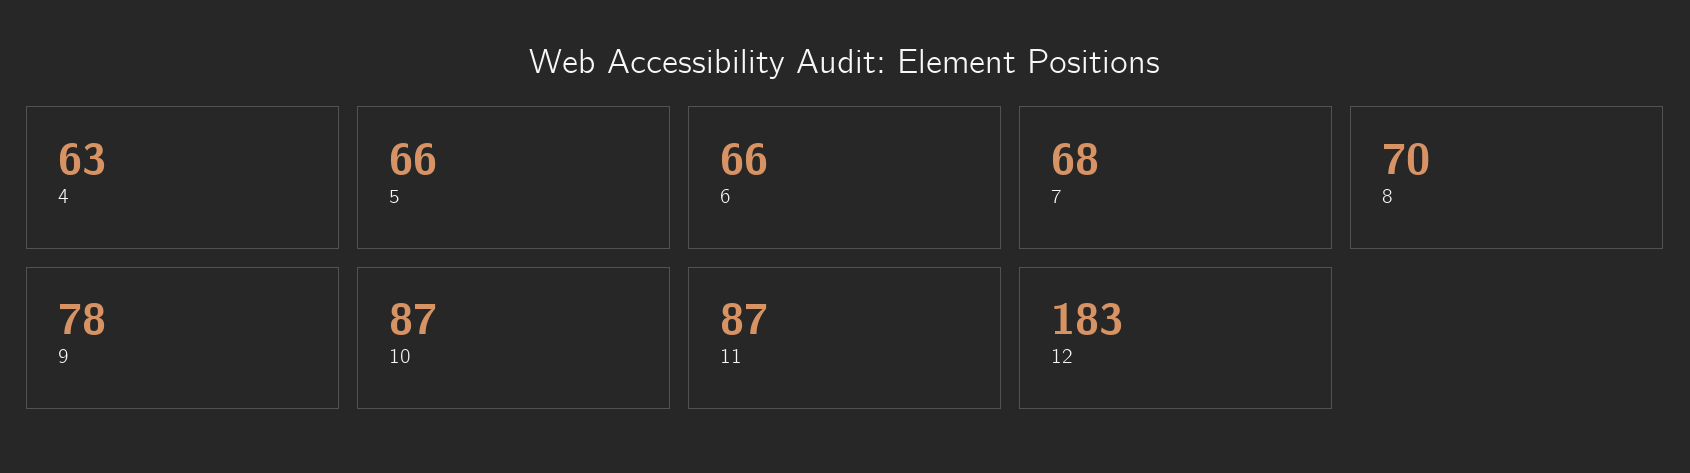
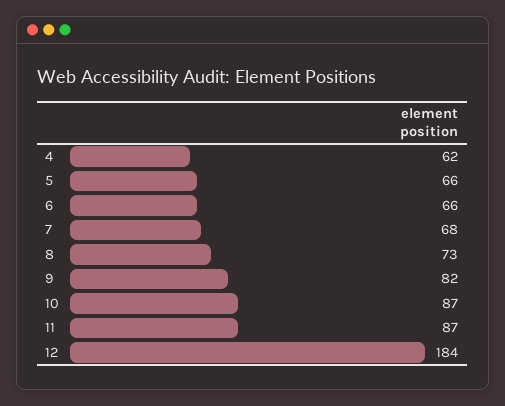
4: 63 -> 62
8: 70 -> 73
9: 78 -> 82
12: 183 -> 184

